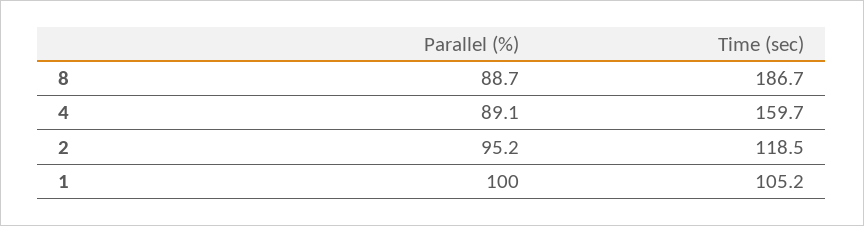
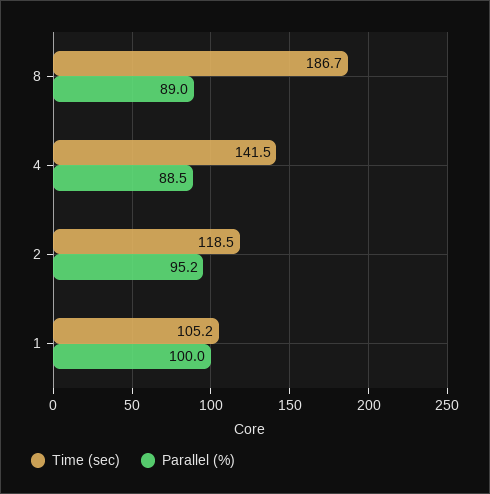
Parallel (%), 8: 88.7 -> 89
Parallel (%), 4: 89.1 -> 88.5
Time (sec), 4: 159.7 -> 141.5

